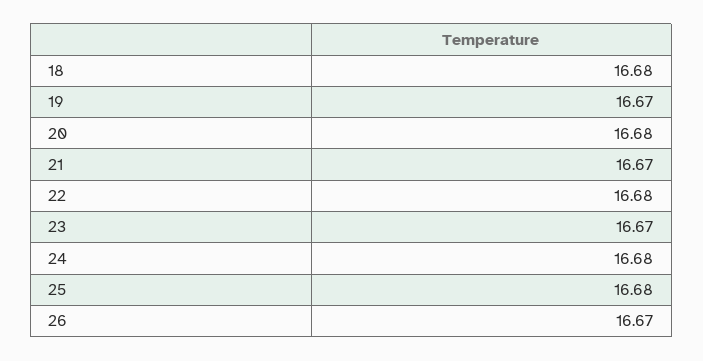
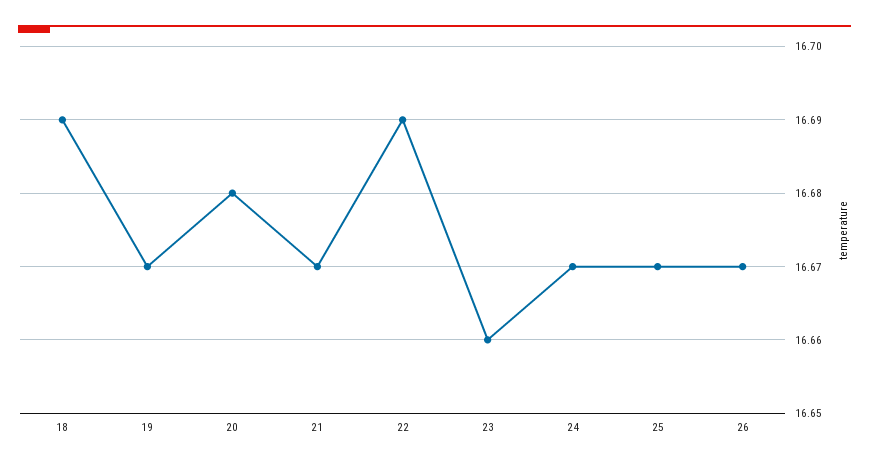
18: 16.68 -> 16.69
22: 16.68 -> 16.69
23: 16.67 -> 16.66
24: 16.68 -> 16.67
25: 16.68 -> 16.67

